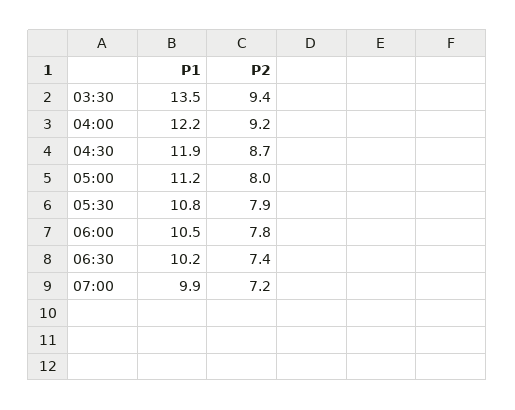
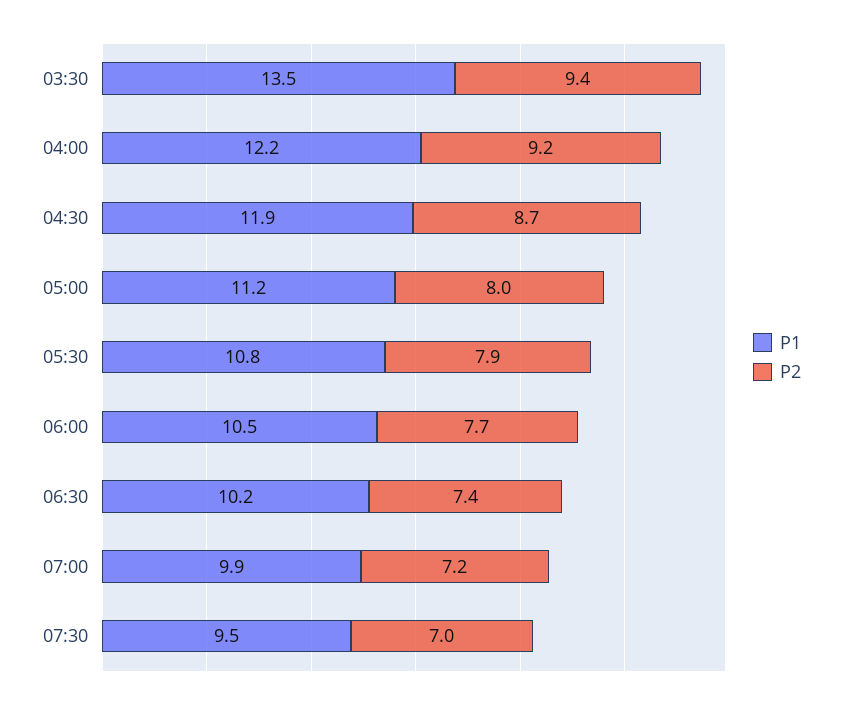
P2, 06:00: 7.8 -> 7.7
P1, 07:30: none -> 9.5
P2, 07:30: none -> 7

